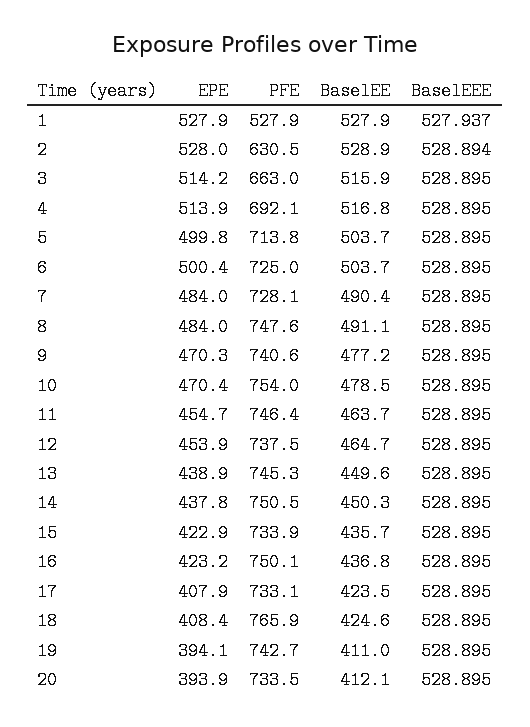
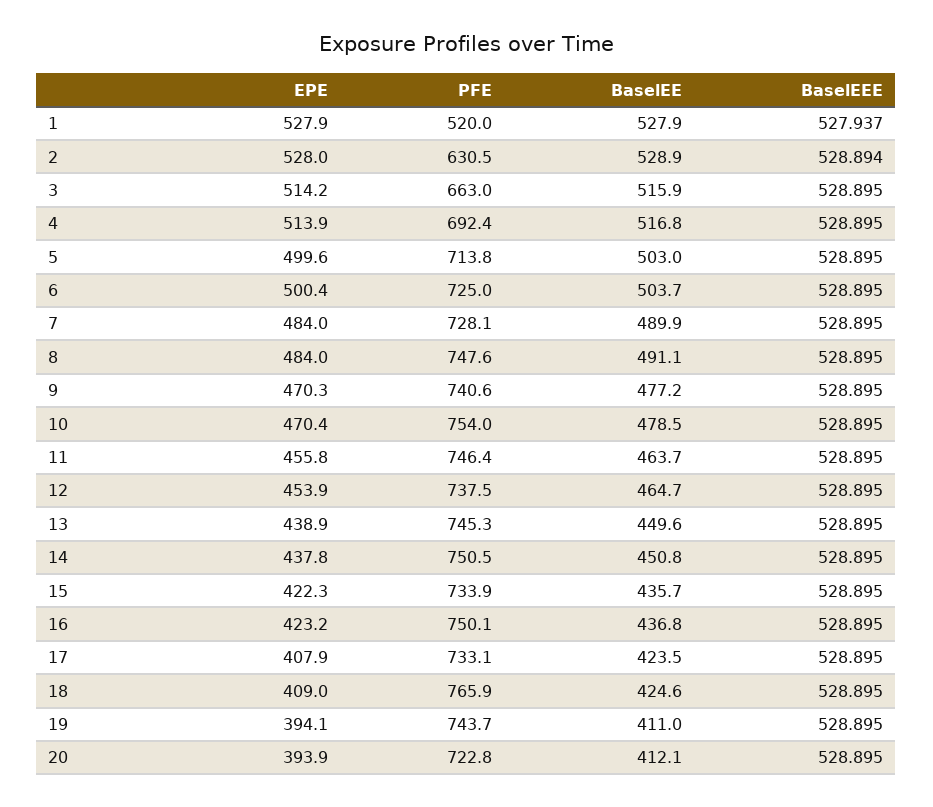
PFE, 1: 527.9 -> 520
PFE, 4: 692.1 -> 692.4
EPE, 5: 499.8 -> 499.6
BaselEE, 5: 503.7 -> 503
BaselEE, 7: 490.4 -> 489.9
EPE, 11: 454.7 -> 455.8
BaselEE, 14: 450.3 -> 450.8
EPE, 15: 422.9 -> 422.3
EPE, 18: 408.4 -> 409
PFE, 19: 742.7 -> 743.7
PFE, 20: 733.5 -> 722.8

